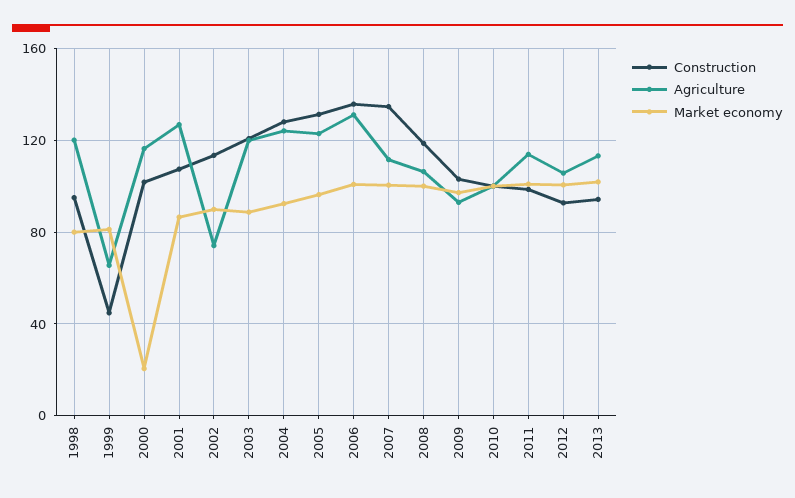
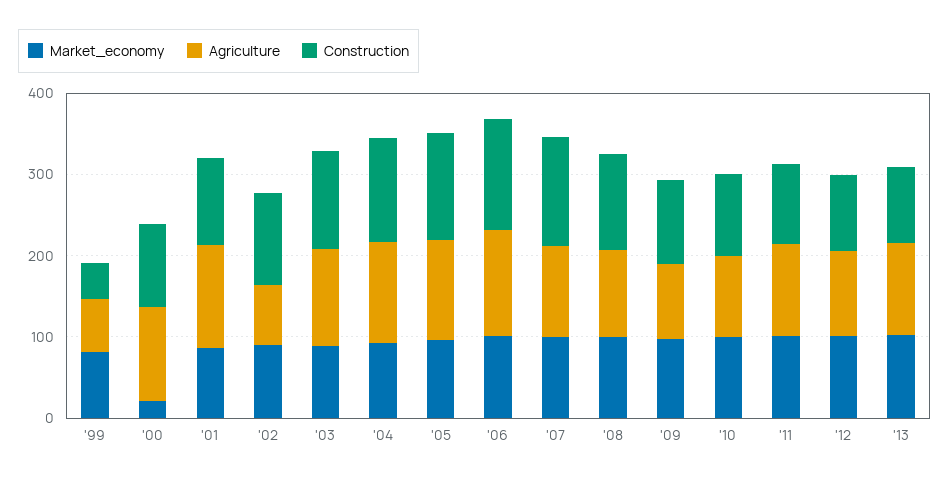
Construction, 1998: 95 -> none
Agriculture, 1998: 120 -> none
Market economy, 1998: 80 -> none

